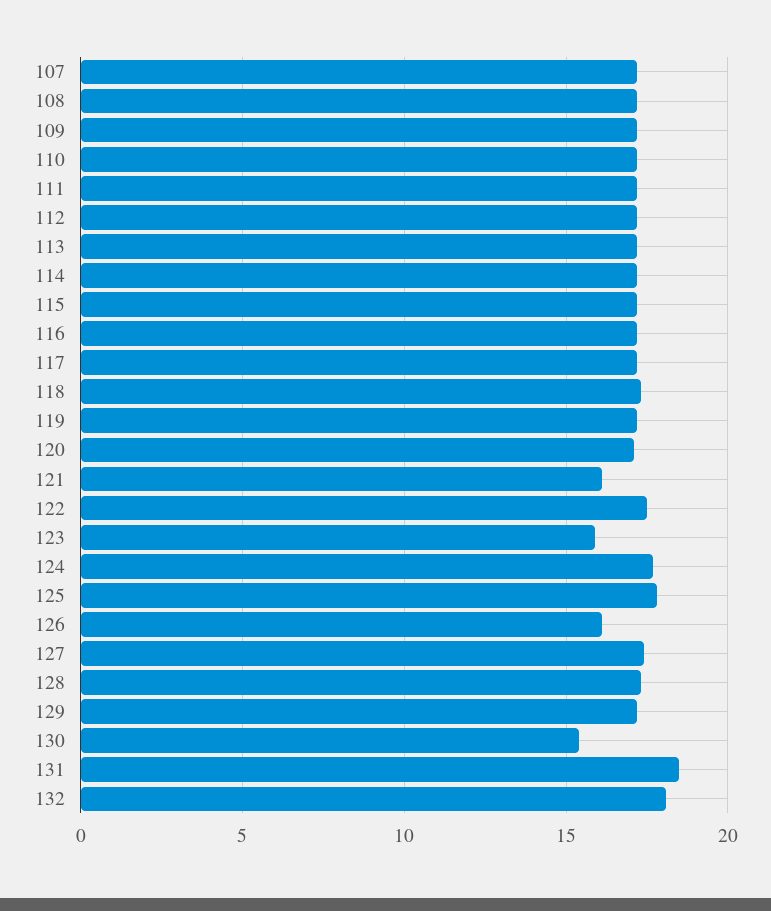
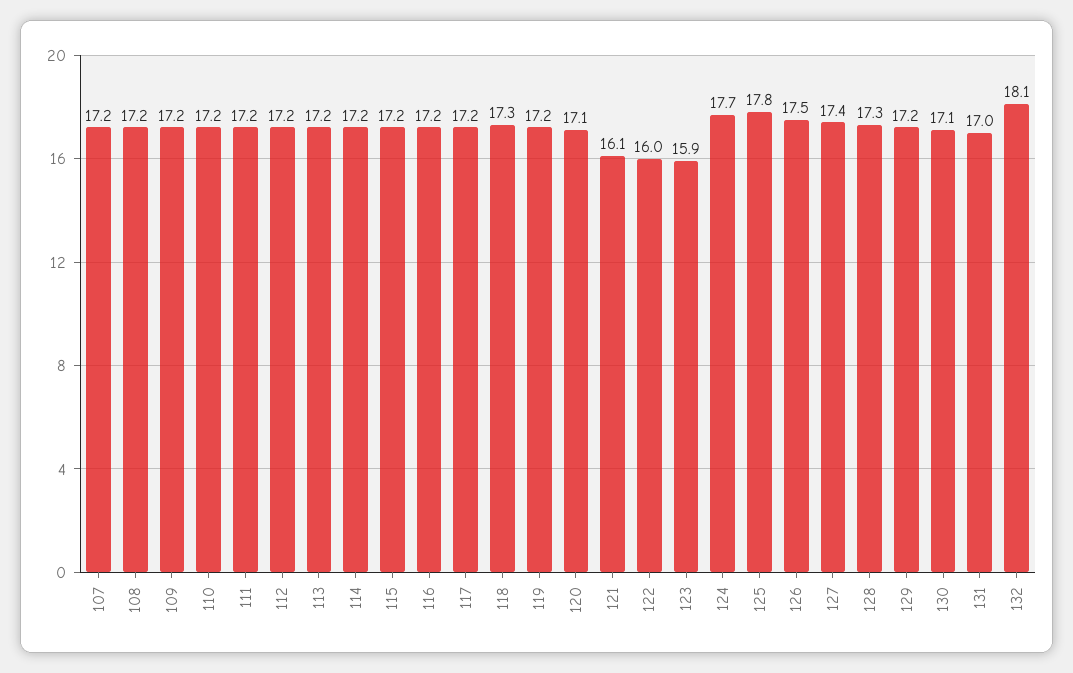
122: 17.5 -> 16
126: 16 -> 17.5
130: 15.5 -> 17.1
131: 18.5 -> 17

